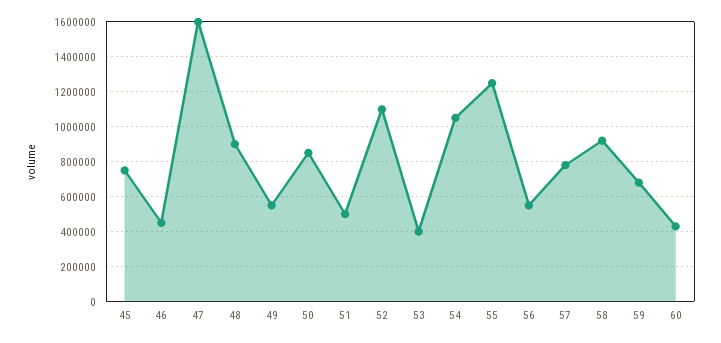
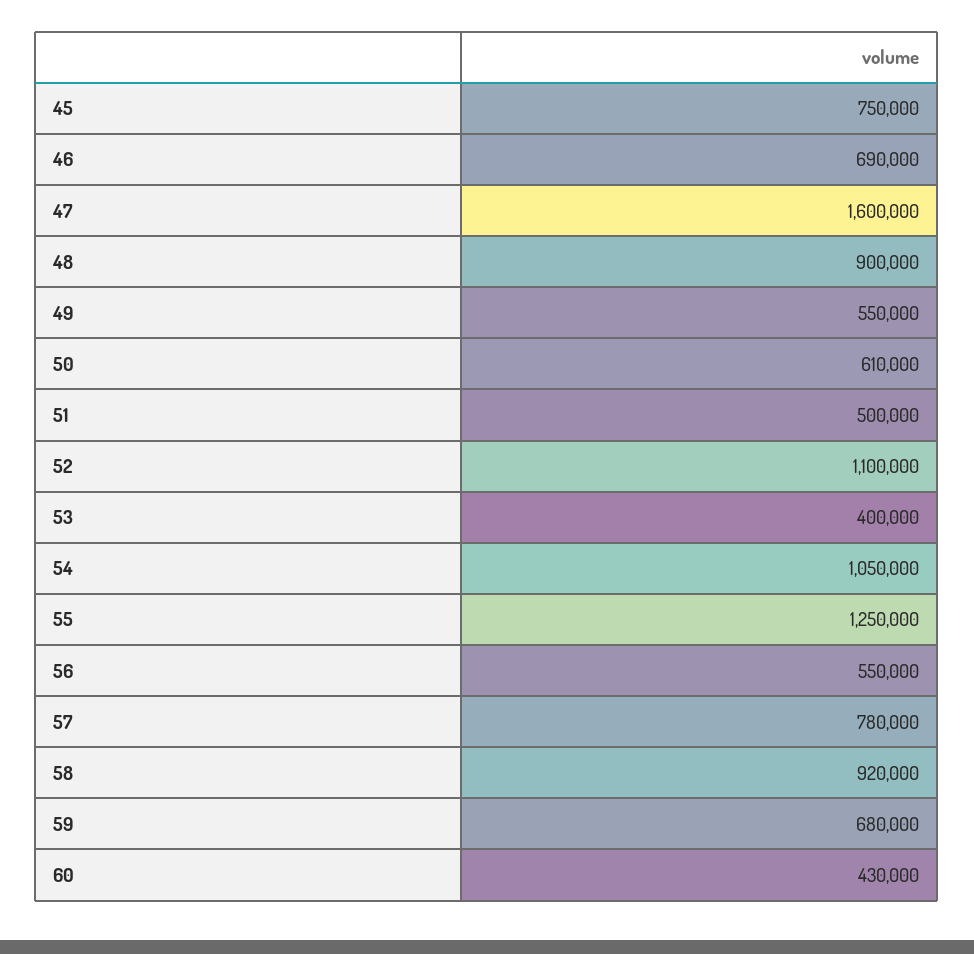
46: 450000 -> 690000
50: 850000 -> 610000

